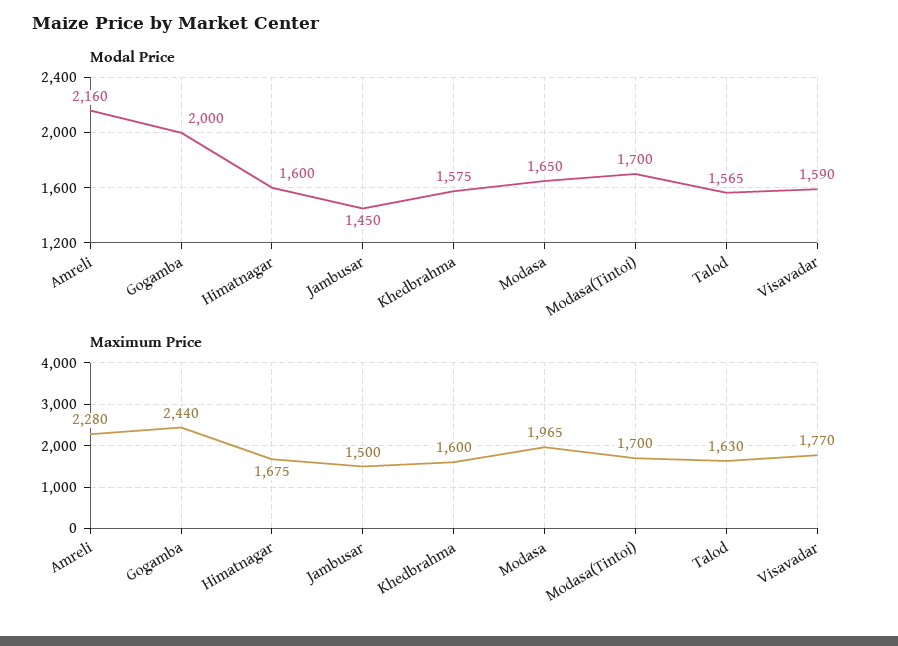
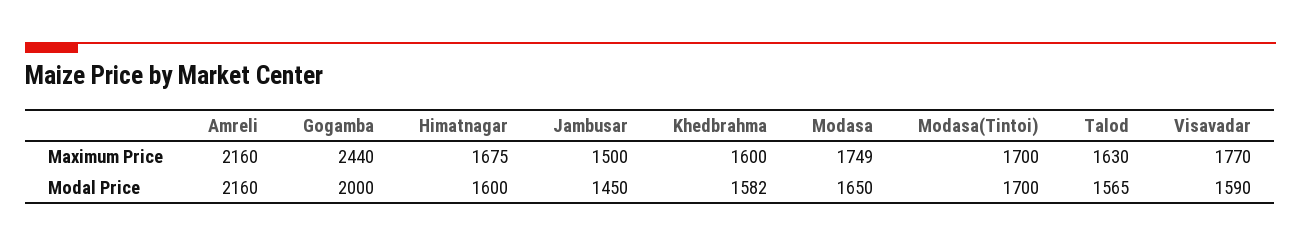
Modal Price, Khedbrahma: 1575 -> 1582
Maximum Price, Amreli: 2280 -> 2160
Maximum Price, Modasa: 1965 -> 1749

